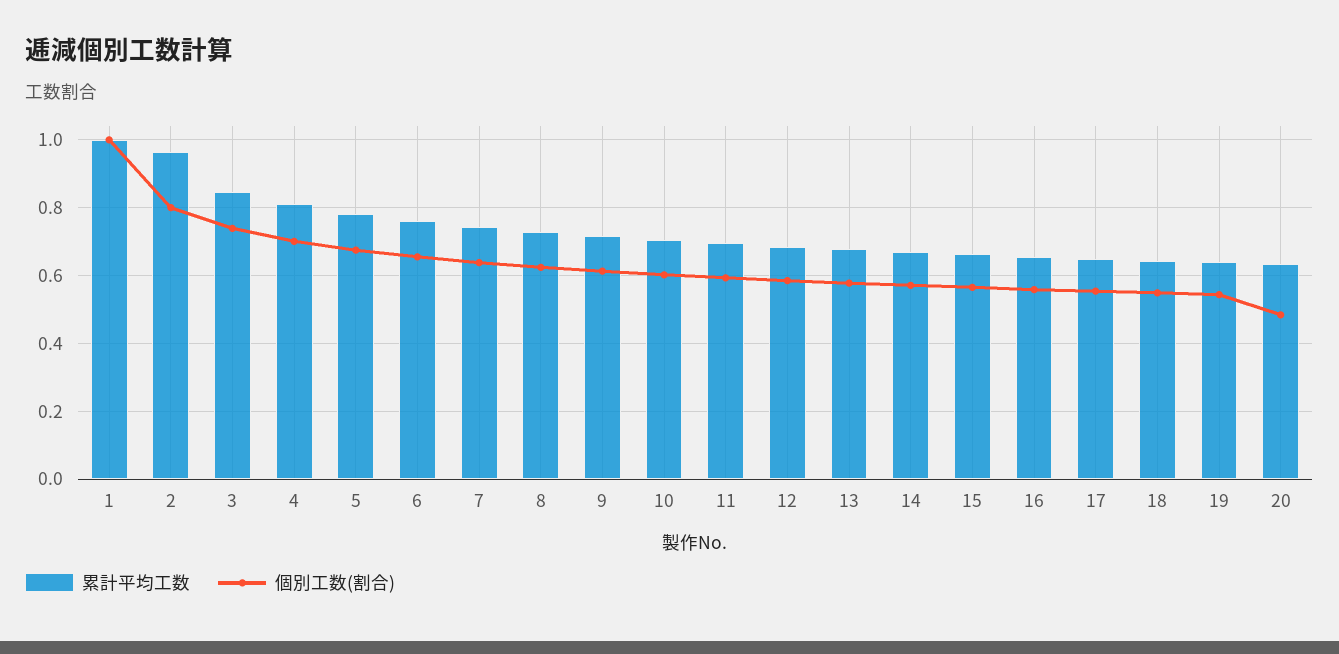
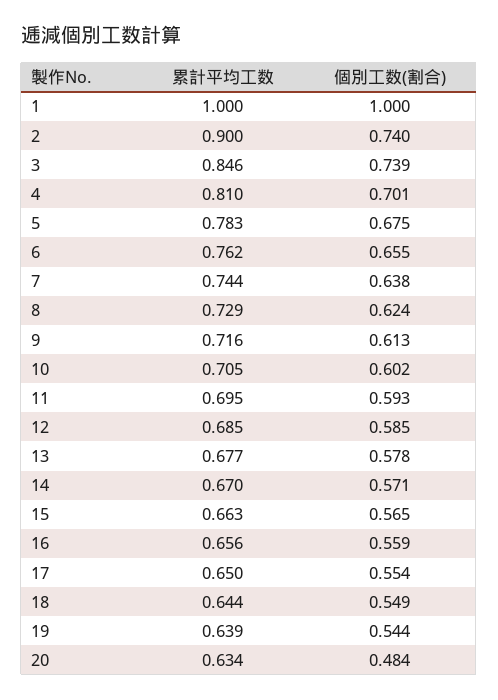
累計平均工数, 2: 0.96 -> 0.9
個別工数(割合), 2: 0.8 -> 0.74

